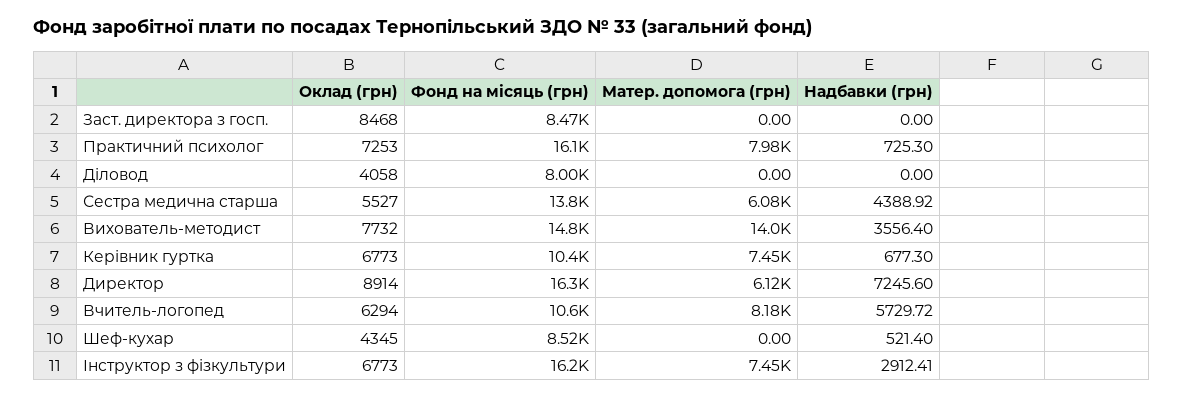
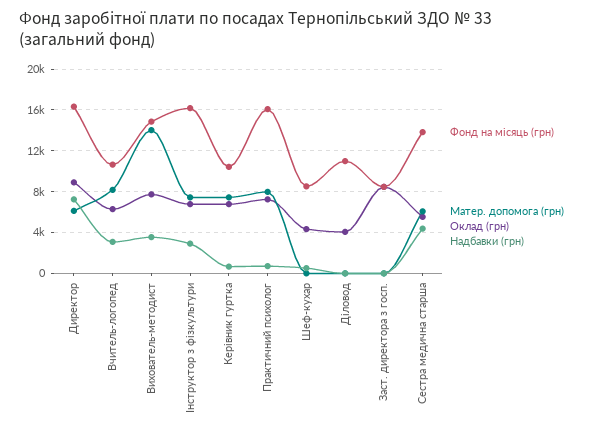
Фонд на місяць (грн), Діловод: 8000 -> 11000
Надбавки (грн), Вчитель-логопед: 5729.72 -> 3000

